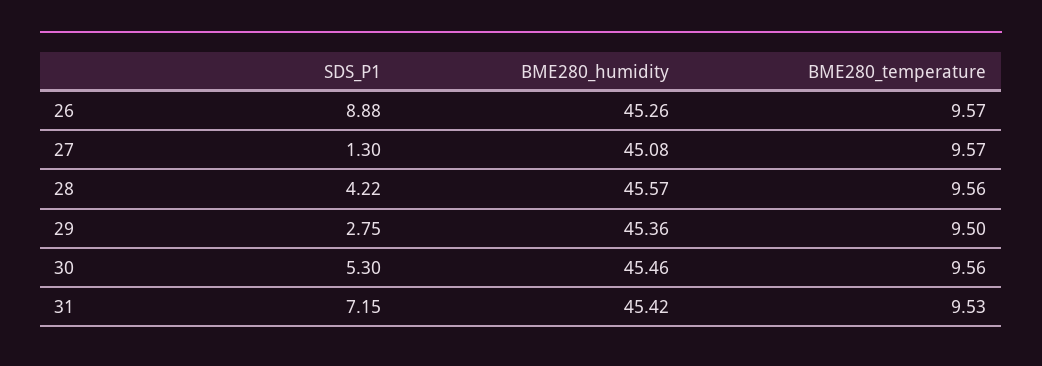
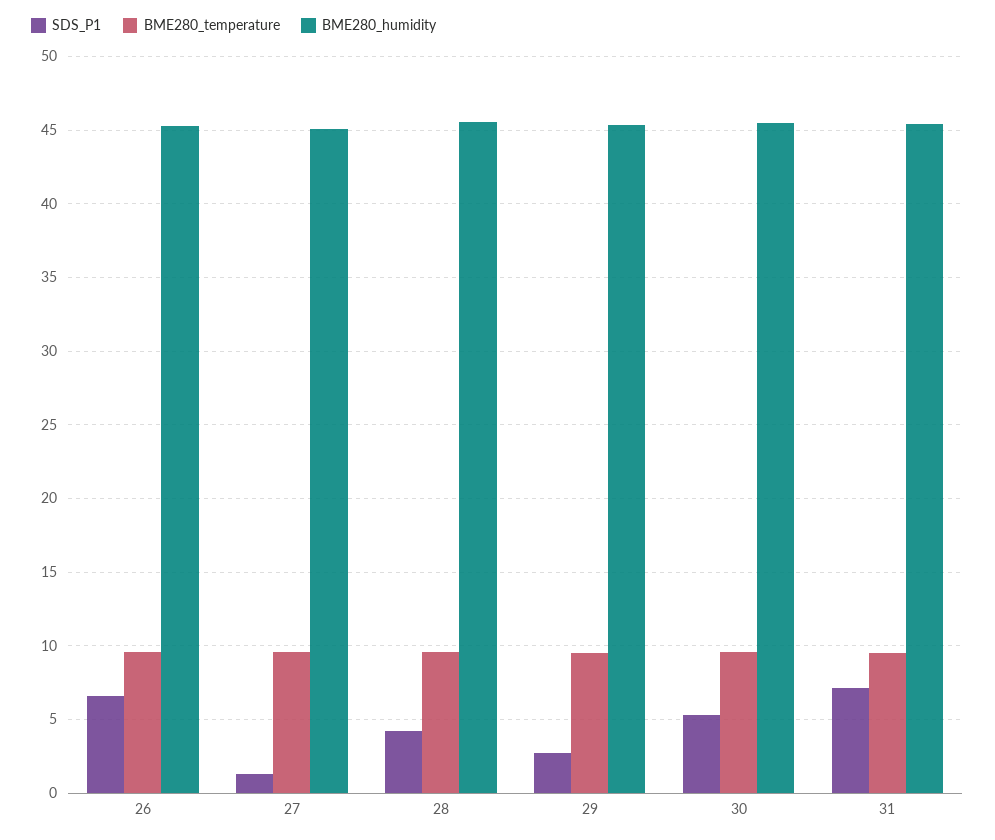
SDS_P1, 26: 8.88 -> 6.5

